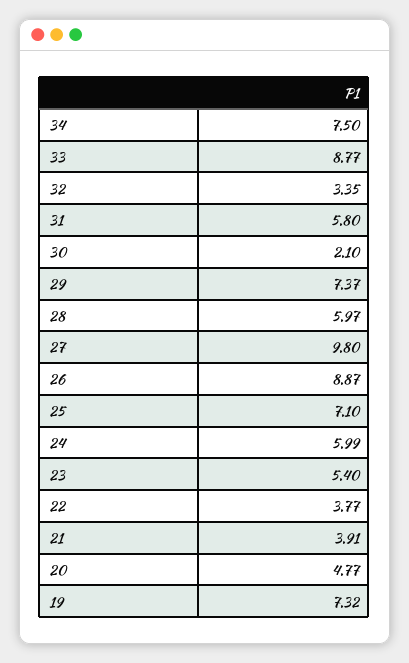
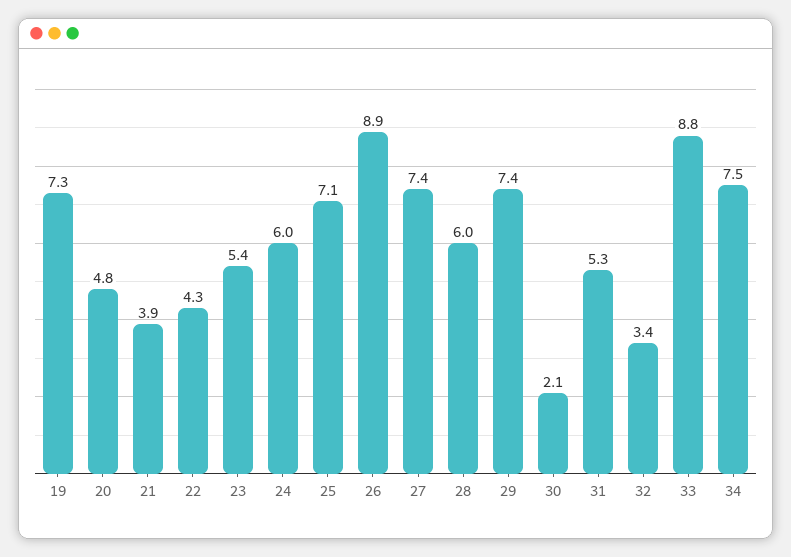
31: 5.8 -> 5.3
27: 9.8 -> 7.4
22: 3.77 -> 4.3

